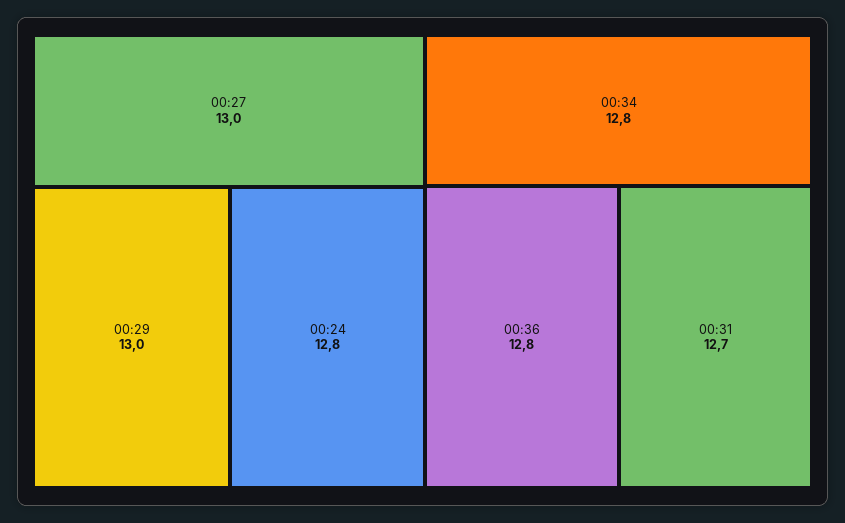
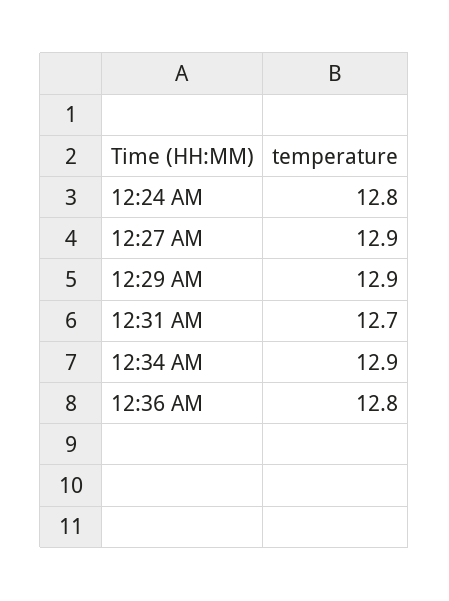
00:27: 13 -> 12.9
00:29: 13 -> 12.9
00:34: 12.8 -> 12.9

